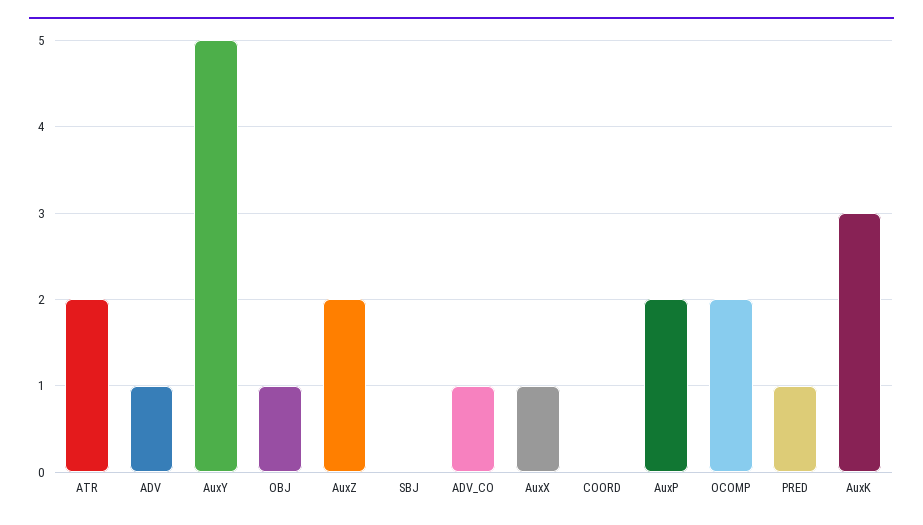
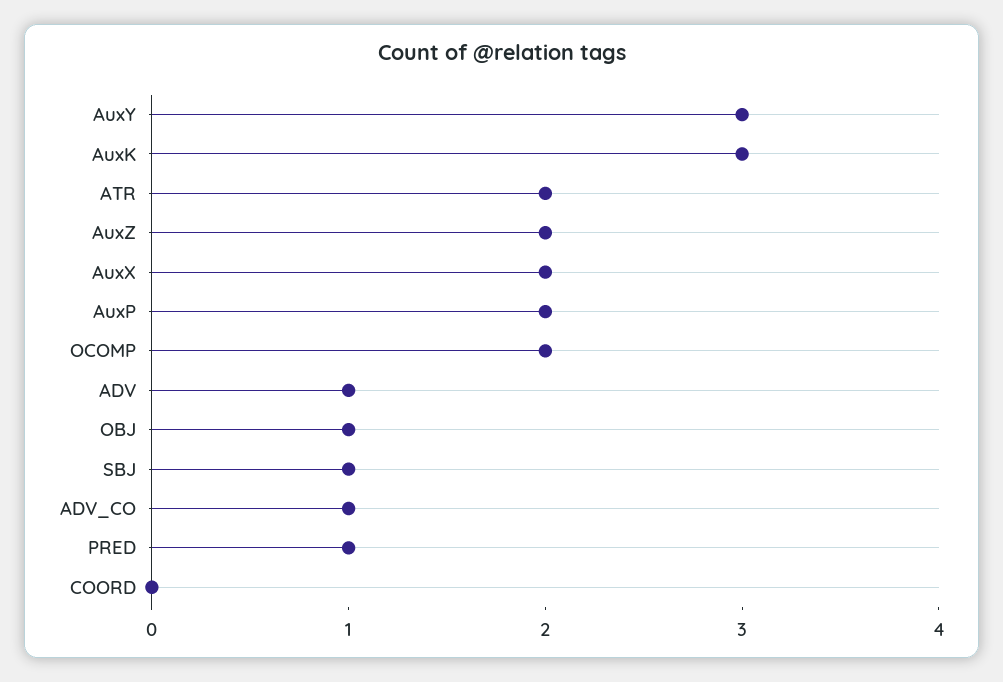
AuxY: 5 -> 3
SBJ: 0 -> 1
AuxX: 1 -> 2

